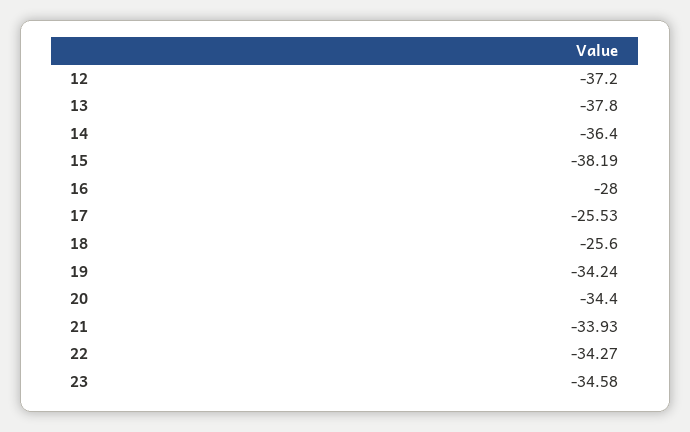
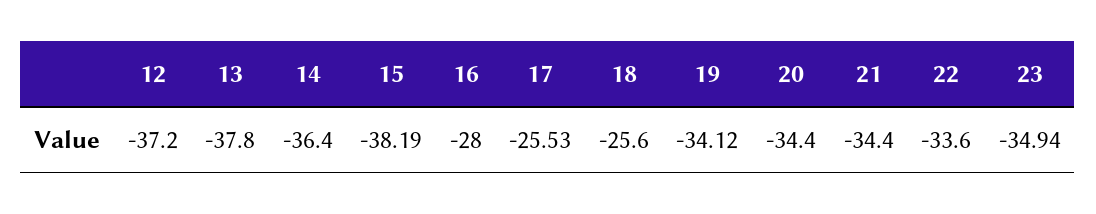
19: -34.24 -> -34.12
21: -33.93 -> -34.4
22: -34.27 -> -33.6
23: -34.58 -> -34.94

